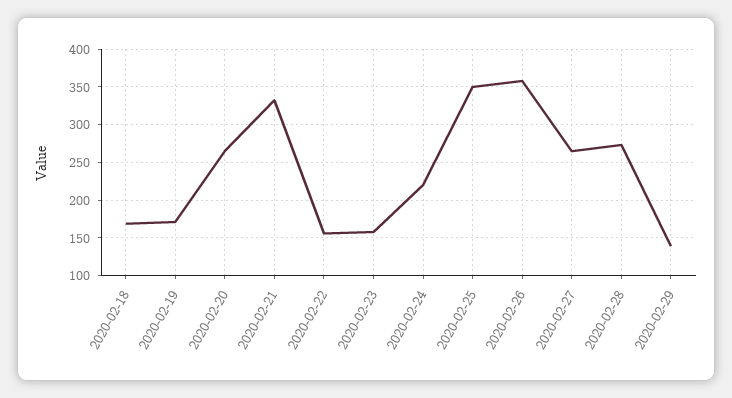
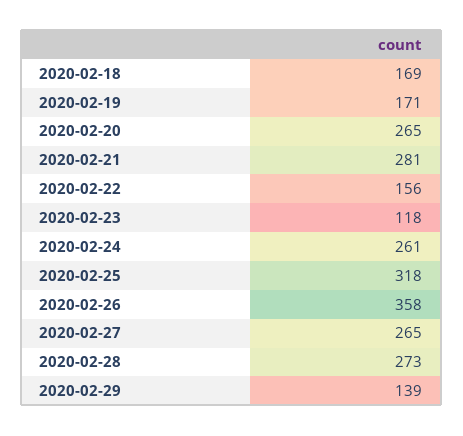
2020-02-21: 330 -> 281
2020-02-23: 160 -> 118
2020-02-24: 220 -> 261
2020-02-25: 350 -> 318

